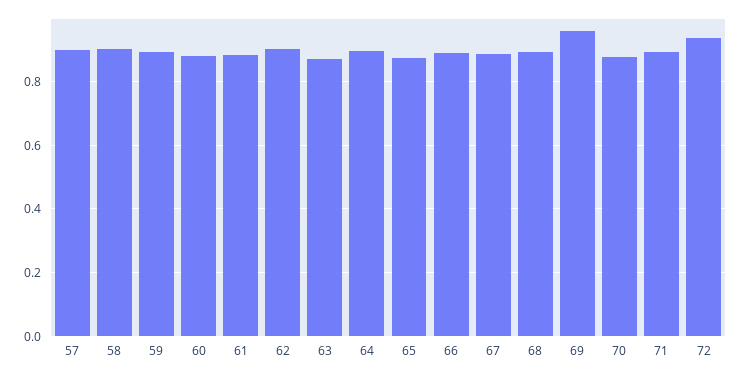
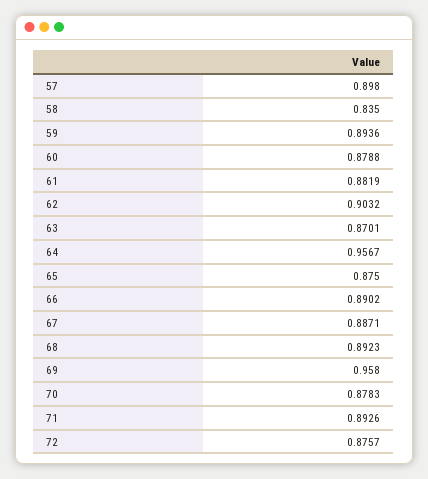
58: 0.9 -> 0.835
64: 0.9 -> 0.9567
72: 0.94 -> 0.8757

